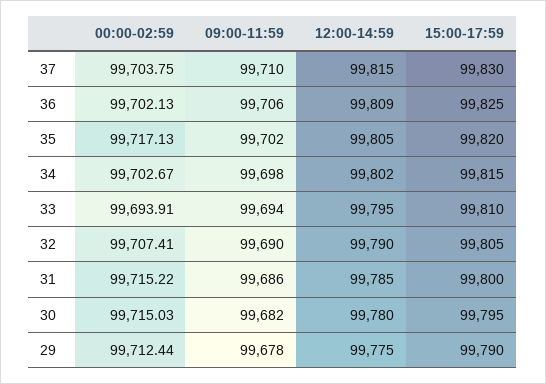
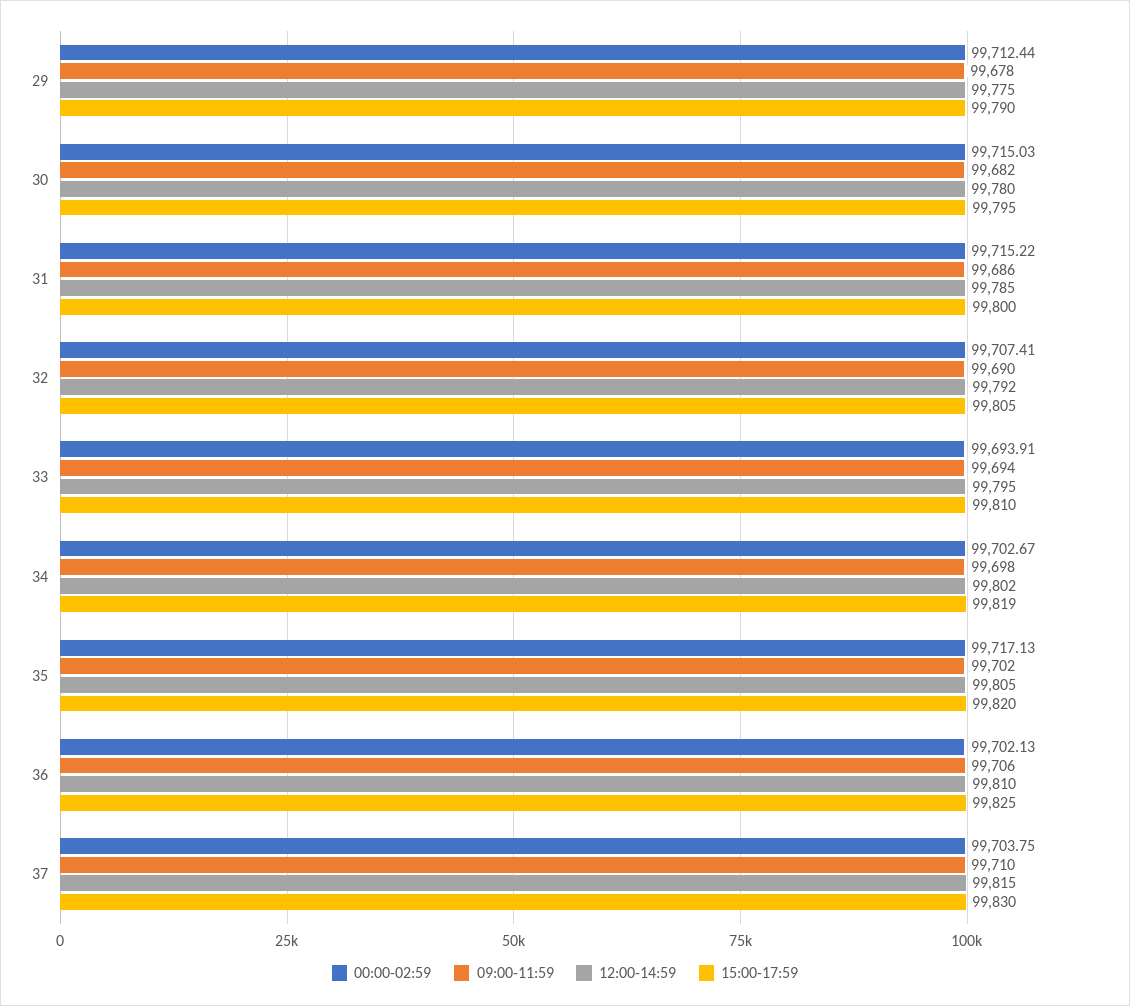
12:00-14:59, 36: 99809 -> 99810
15:00-17:59, 34: 99815 -> 99819
12:00-14:59, 32: 99790 -> 99792

